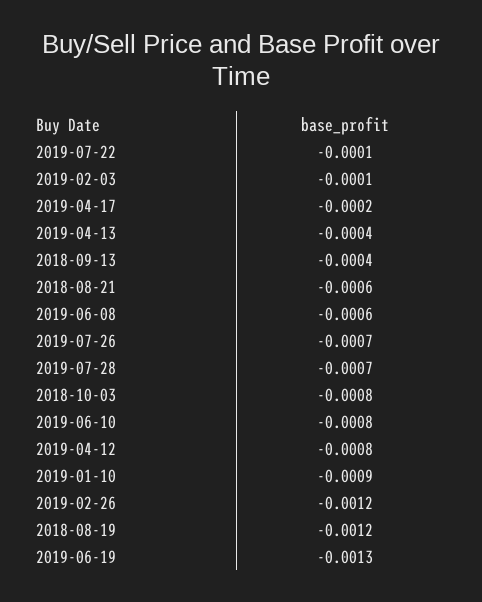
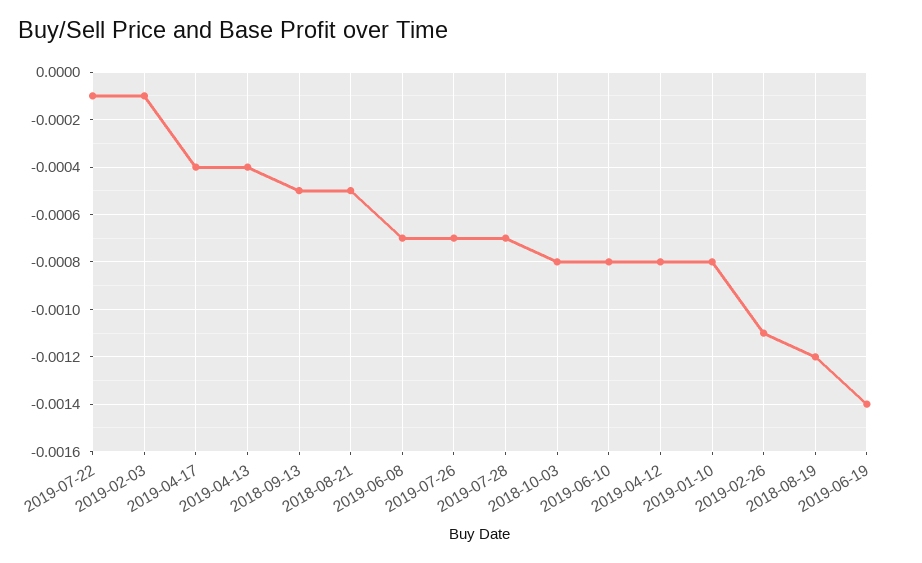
2019-04-17: -0.0002 -> -0.0004
2018-09-13: -0.0004 -> -0.0005
2018-08-21: -0.0006 -> -0.0005
2019-06-08: -0.0006 -> -0.0007
2019-01-10: -0.0009 -> -0.0008
2019-02-26: -0.0012 -> -0.0011
2019-06-19: -0.0013 -> -0.0014

